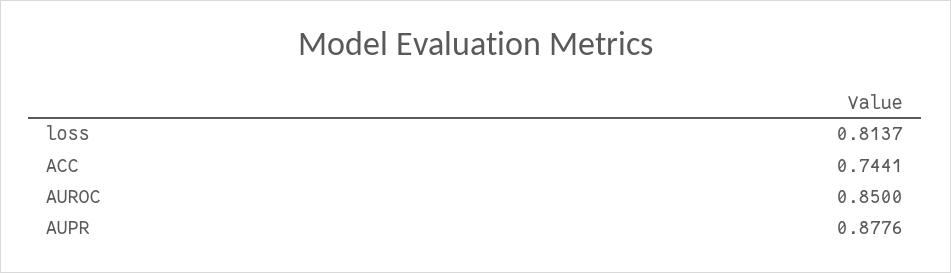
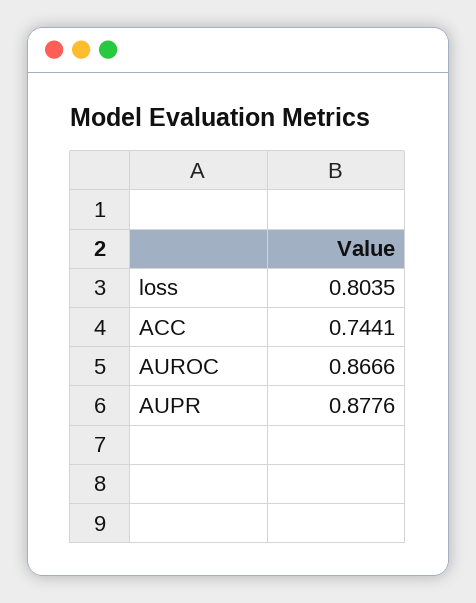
loss: 0.8137 -> 0.8035
AUROC: 0.85 -> 0.8666

